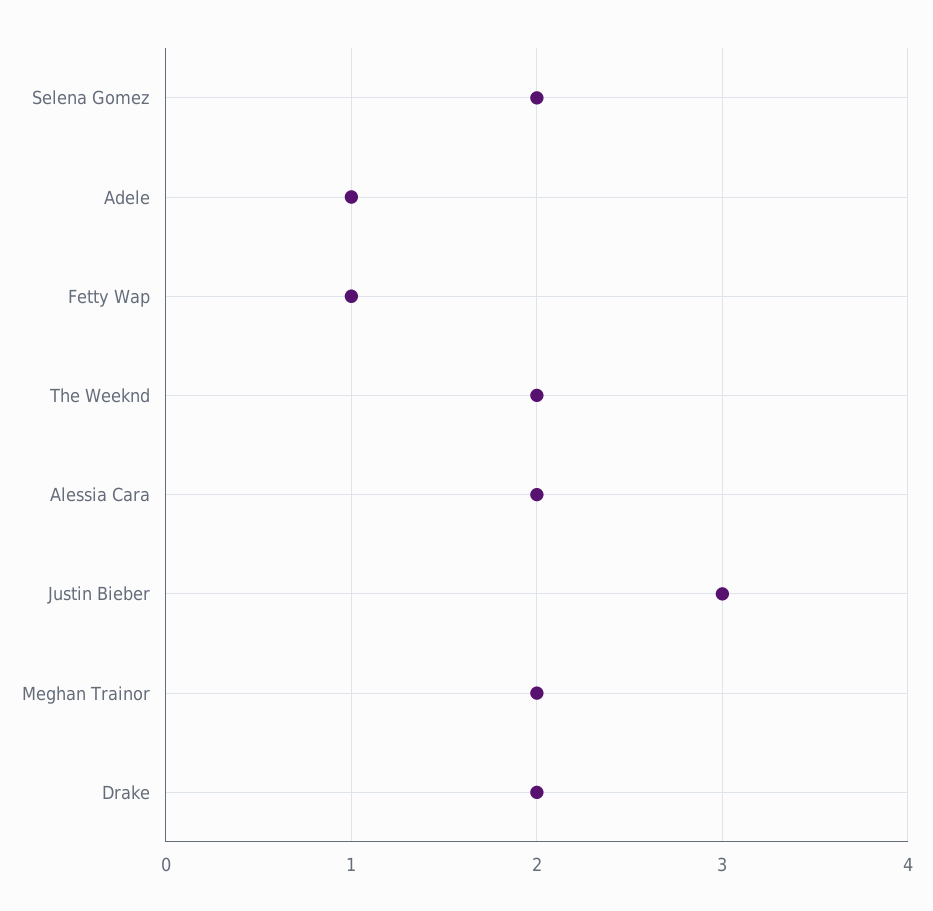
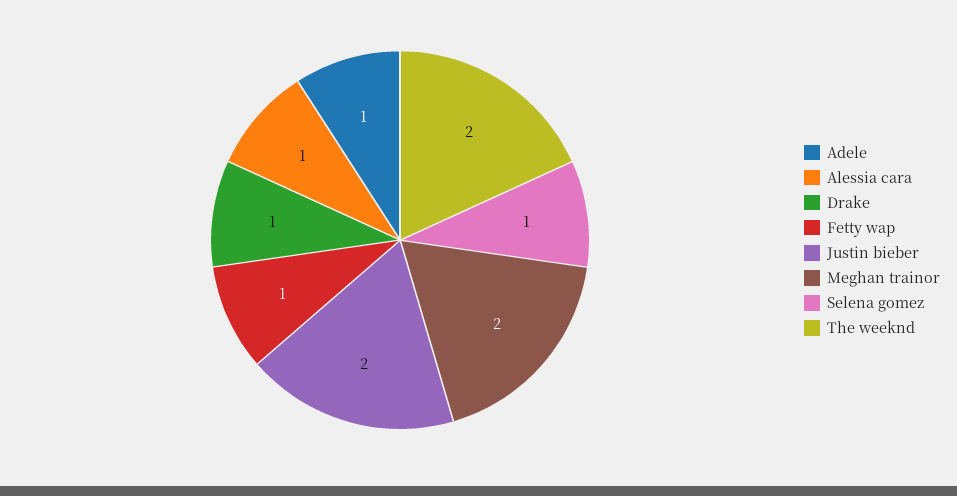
Selena Gomez: 2 -> 1
Alessia Cara: 2 -> 1
Justin Bieber: 3 -> 2
Drake: 2 -> 1

